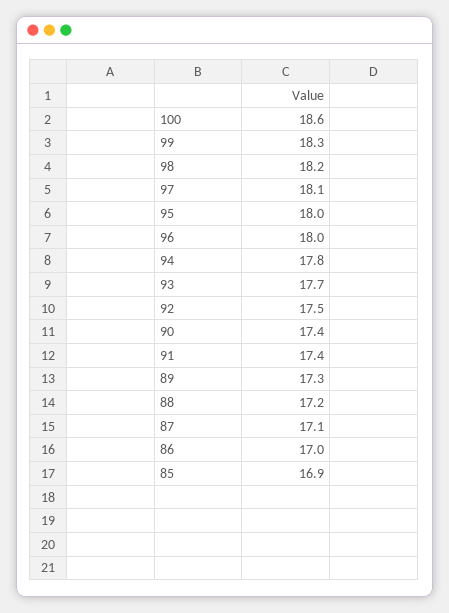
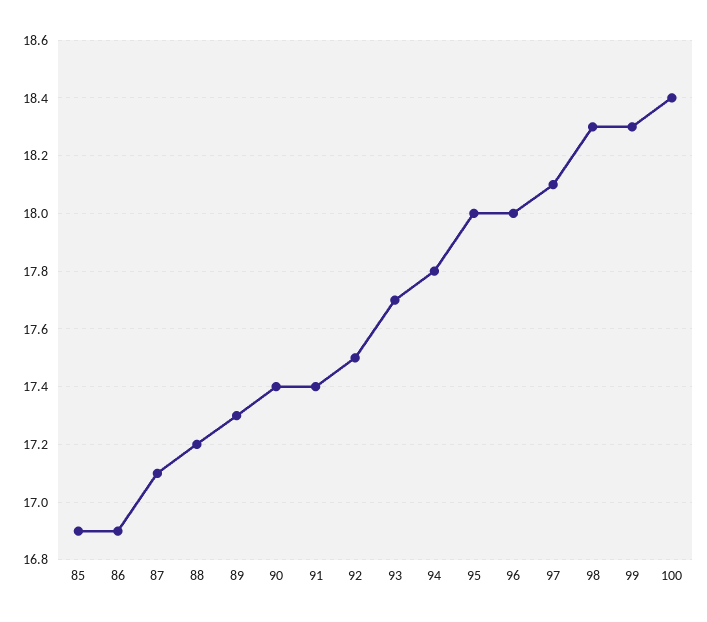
100: 18.6 -> 18.4
98: 18.2 -> 18.3
86: 17 -> 16.9

